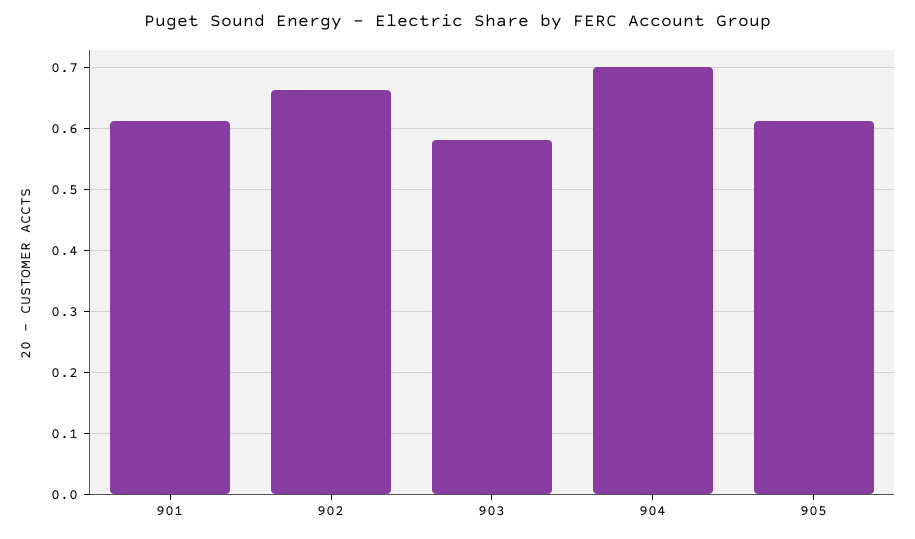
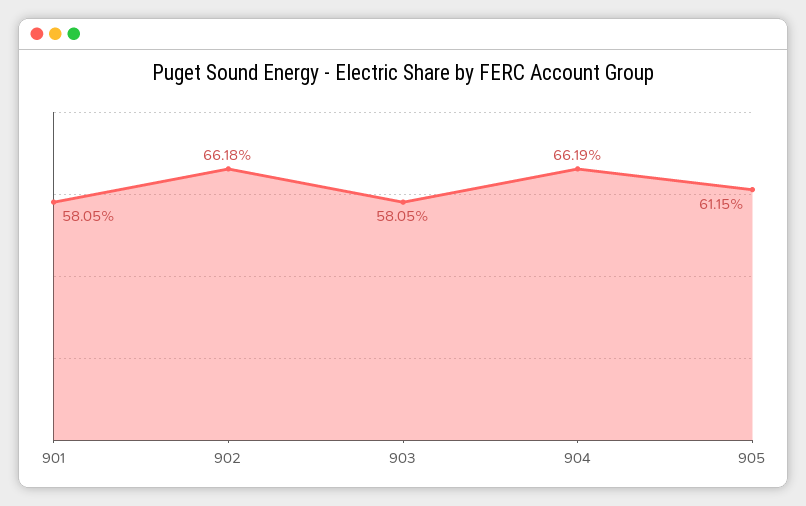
901: 0.61 -> 0.5805
904: 0.7 -> 0.6619

